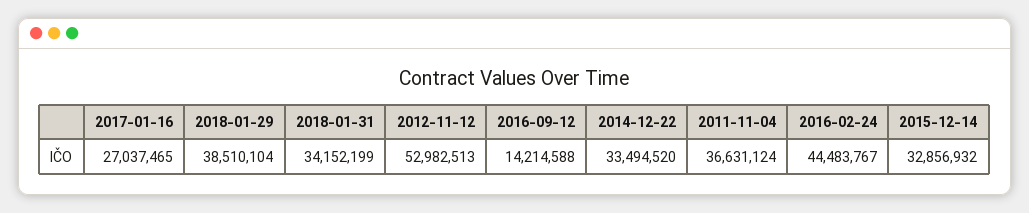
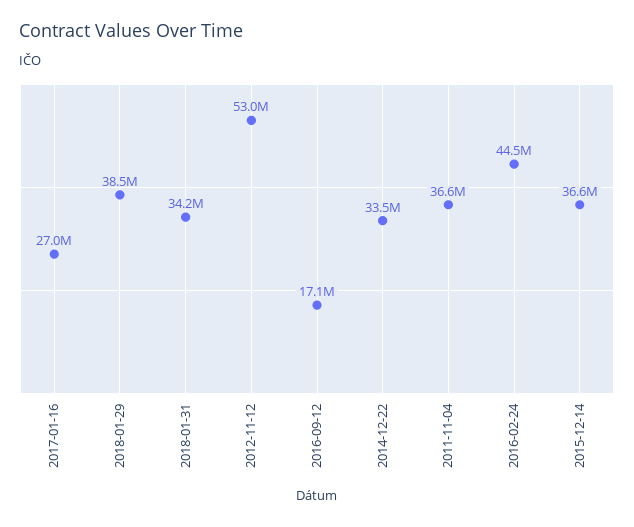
2016-09-12: 14214588 -> 17100000
2015-12-14: 32856932 -> 36600000

